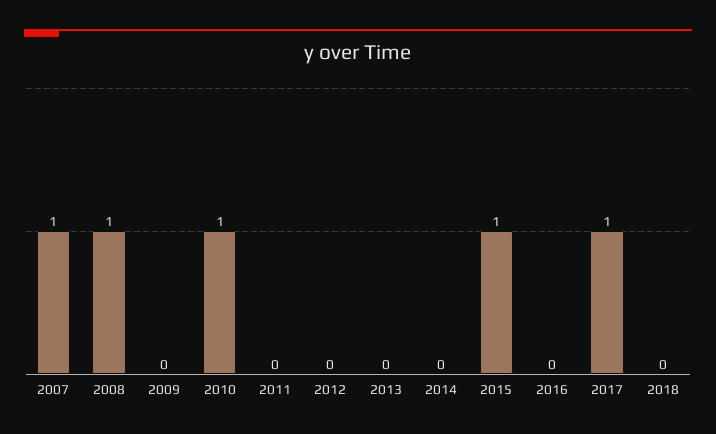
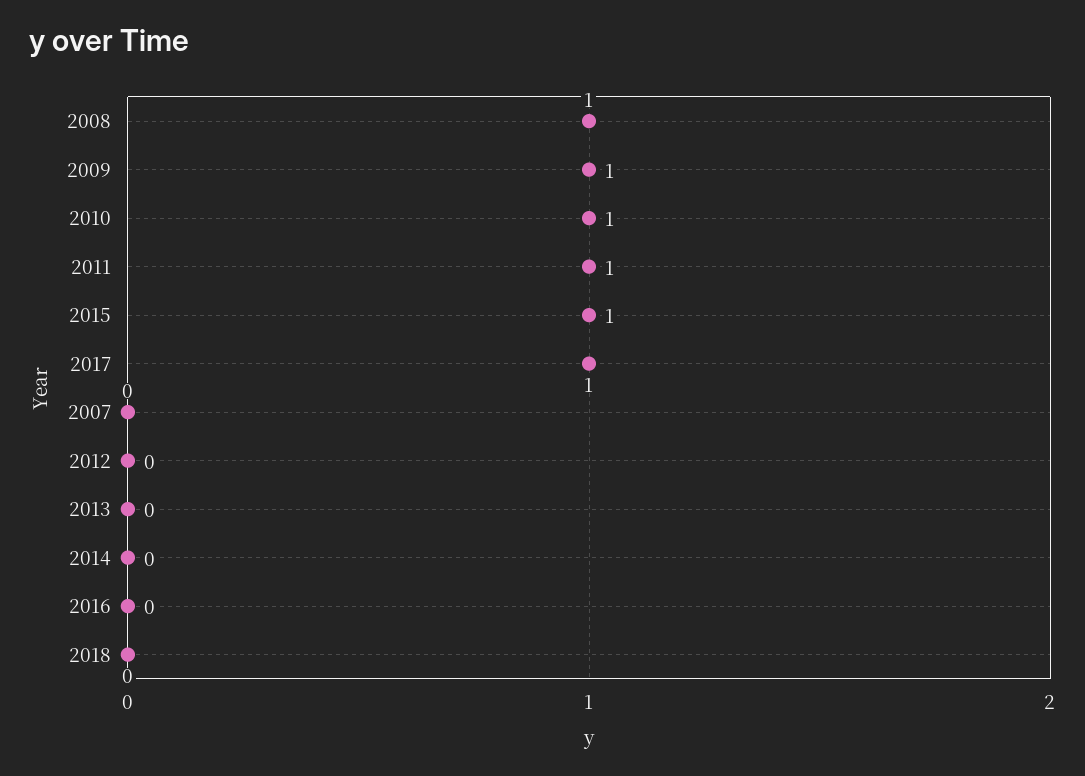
2007: 1 -> 0
2009: 0 -> 1
2011: 0 -> 1

